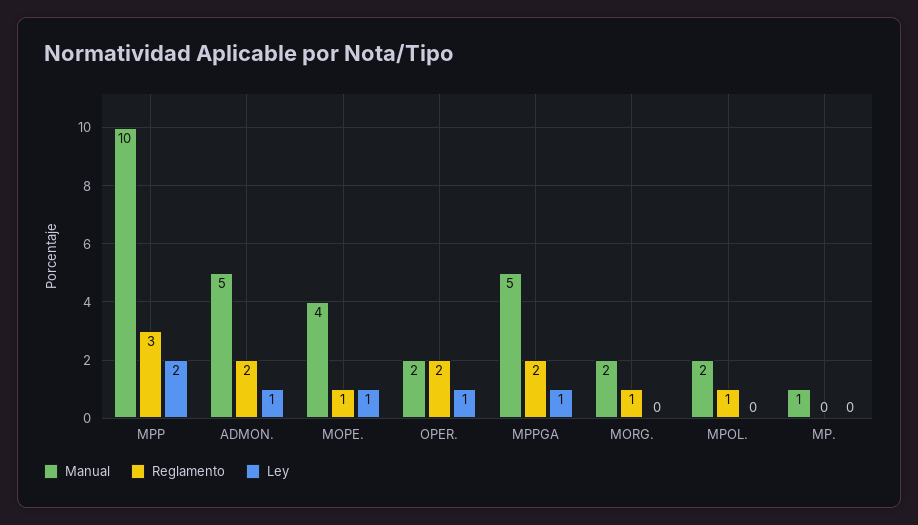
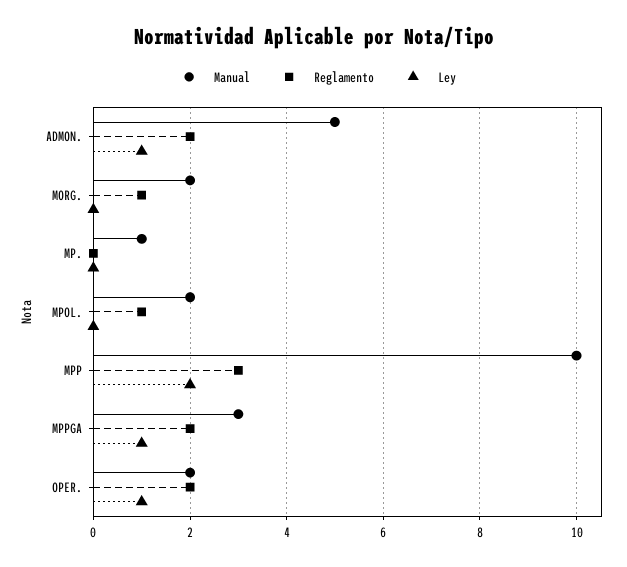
Manual, MOPE.: 4 -> none
Reglamento, MOPE.: 1 -> none
Ley, MOPE.: 1 -> none
Manual, MPPGA: 5 -> 3

